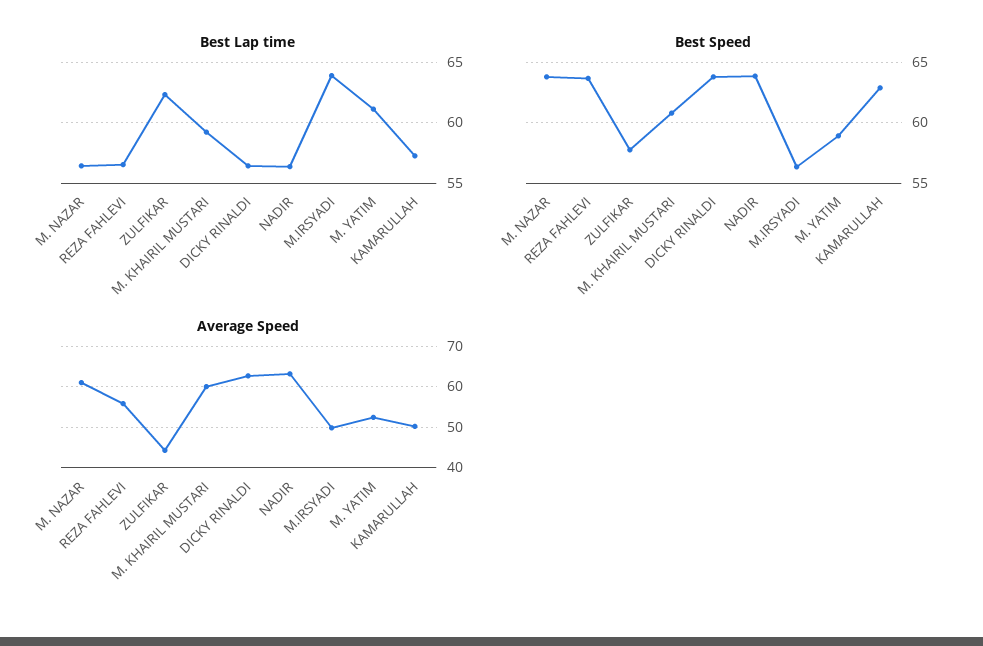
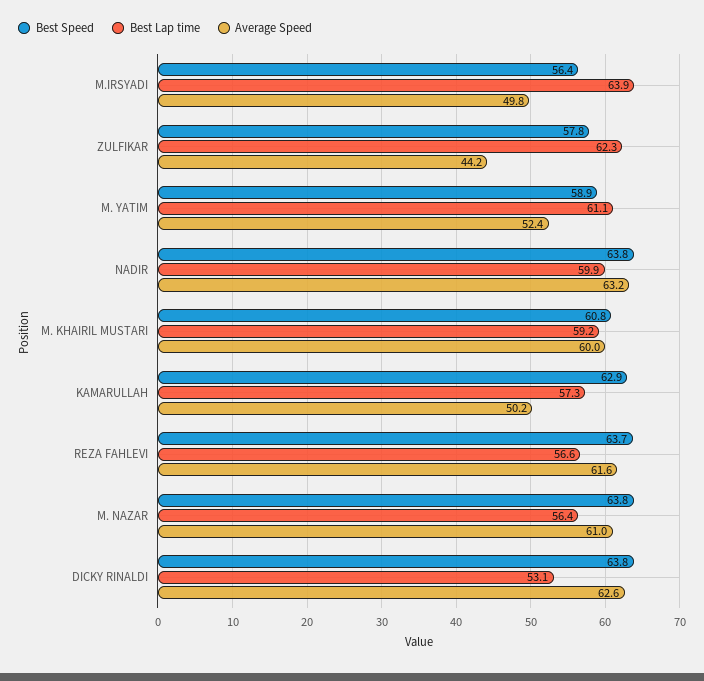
Best Lap time, DICKY RINALDI: 56.5 -> 53.1
Best Lap time, NADIR: 56.5 -> 59.9
Average Speed, REZA FAHLEVI: 56 -> 61.6

